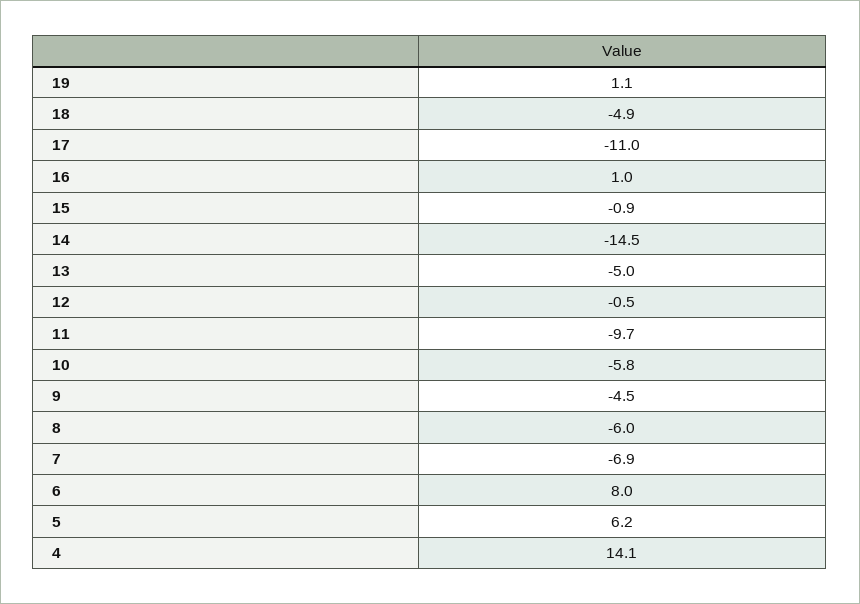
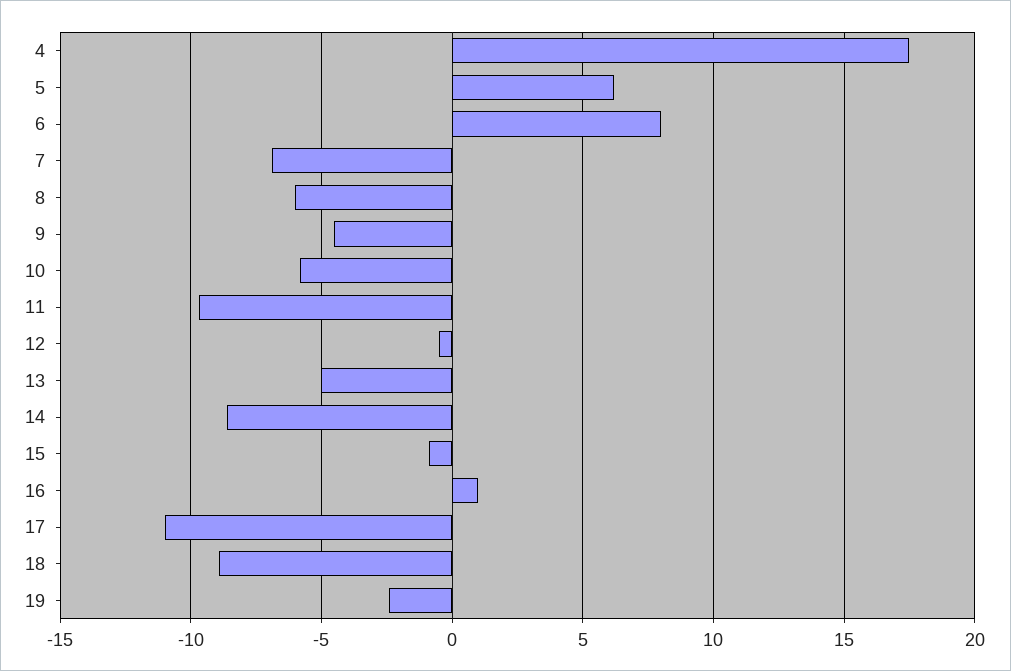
19: 1.1 -> -2.5
18: -4.9 -> -9
14: -14.5 -> -8.5
4: 14.1 -> 17.5

